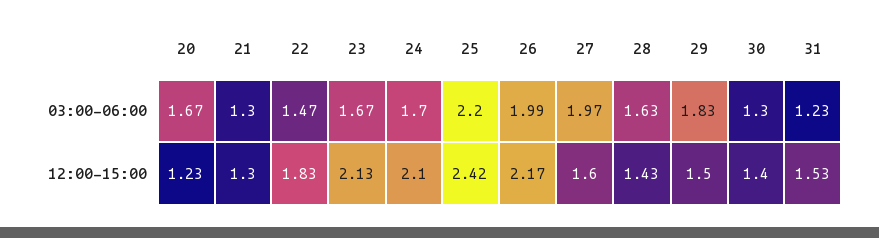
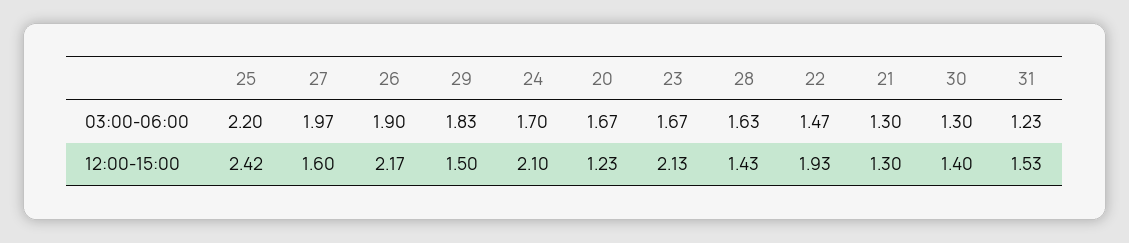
26, 03:00-06:00: 1.99 -> 1.9
22, 12:00-15:00: 1.83 -> 1.93

